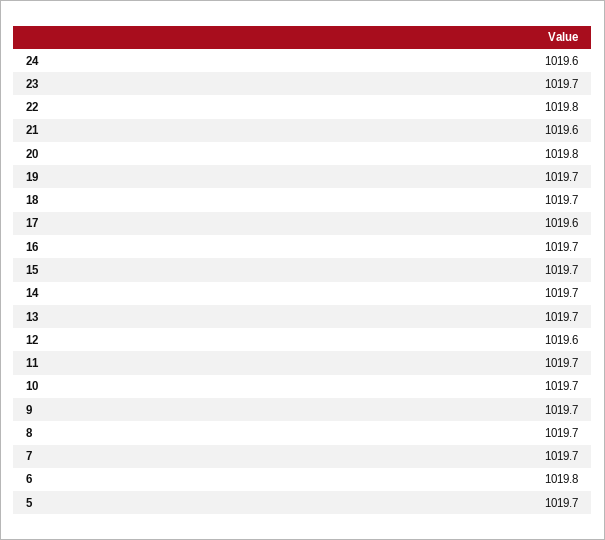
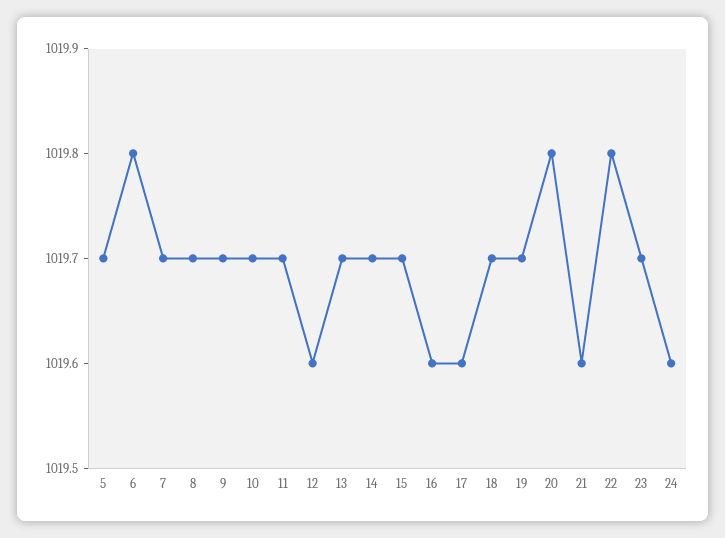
16: 1019.7 -> 1019.6

